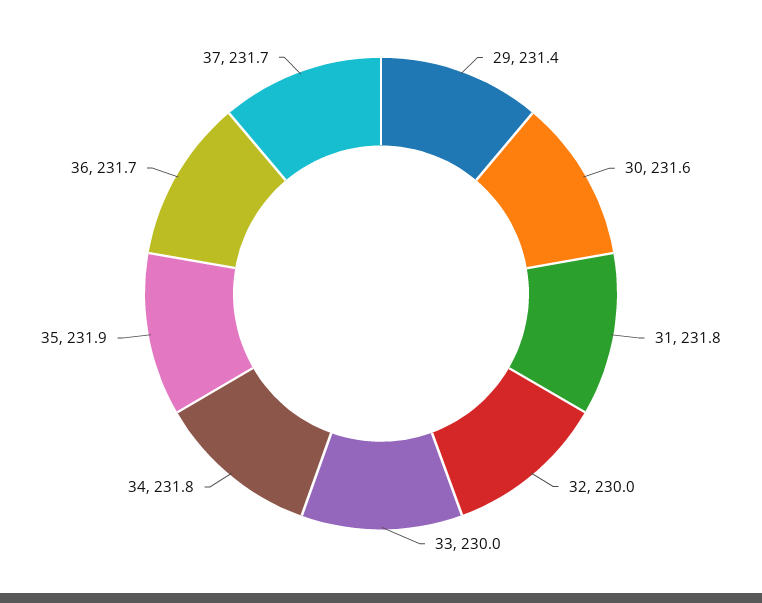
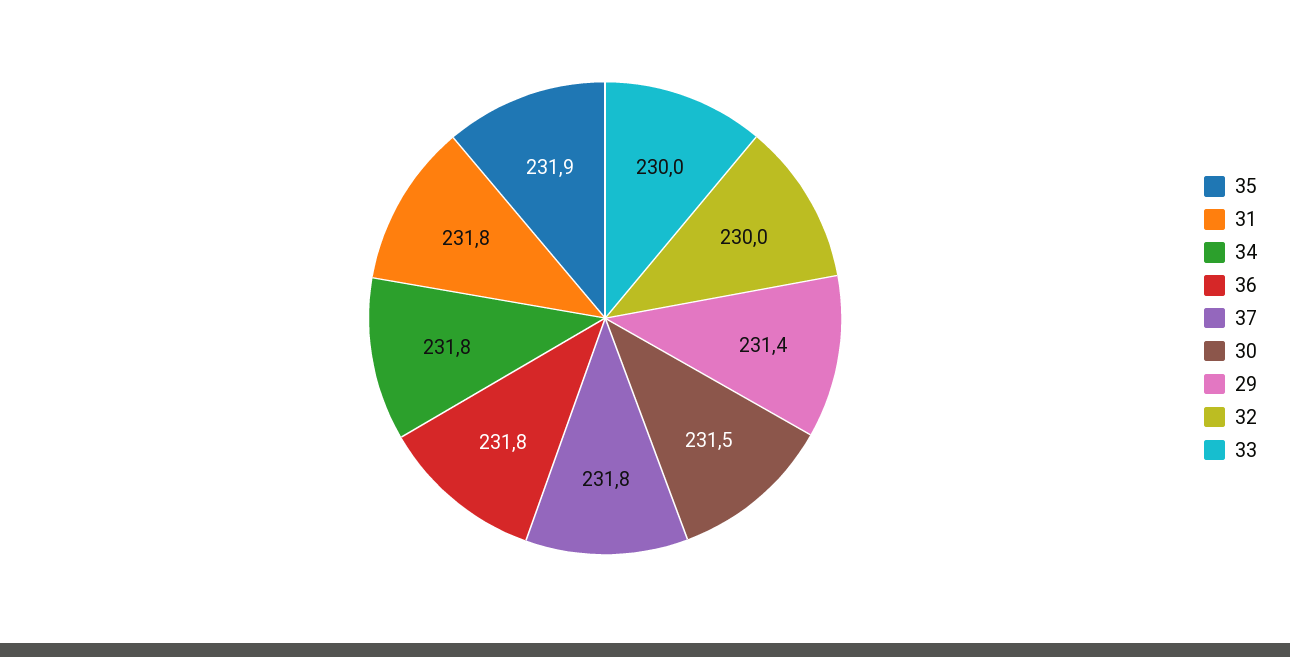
30: 231.6 -> 231.5
36: 231.7 -> 231.8
37: 231.7 -> 231.8

